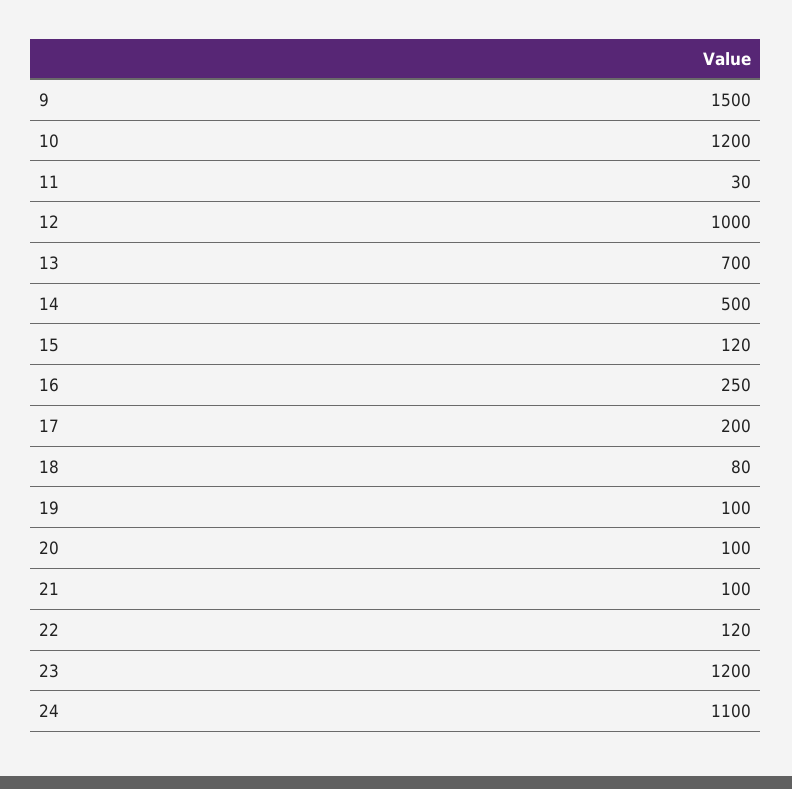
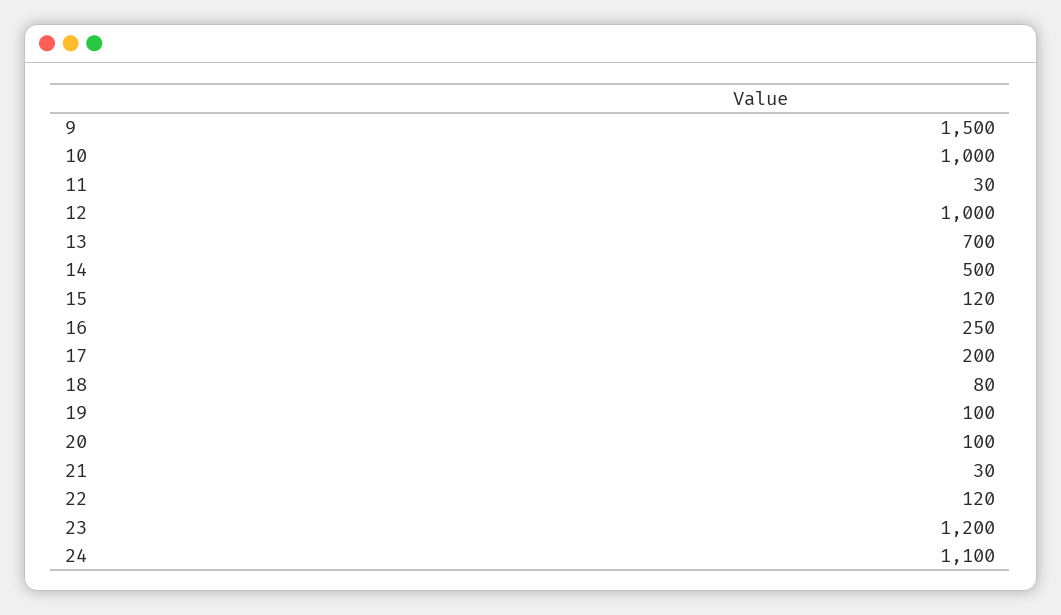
10: 1200 -> 1000
21: 100 -> 30

